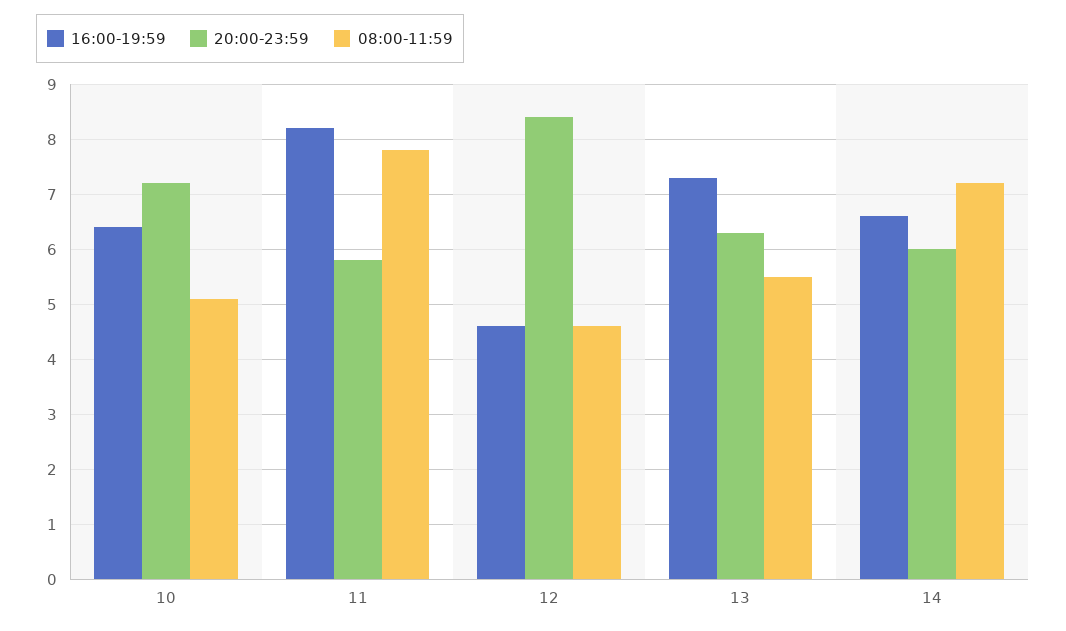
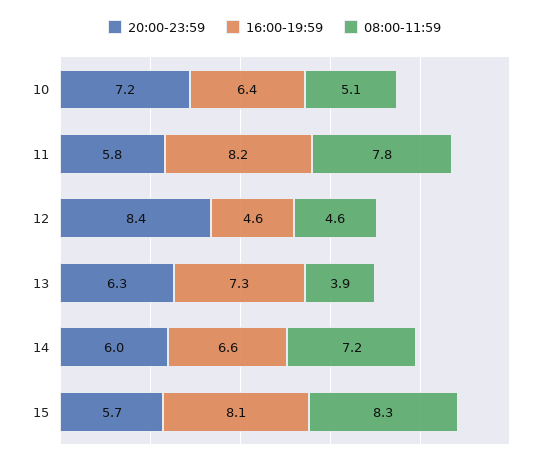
08:00-11:59, 13: 5.5 -> 3.9
20:00-23:59, 15: none -> 5.7
16:00-19:59, 15: none -> 8.1
08:00-11:59, 15: none -> 8.3

